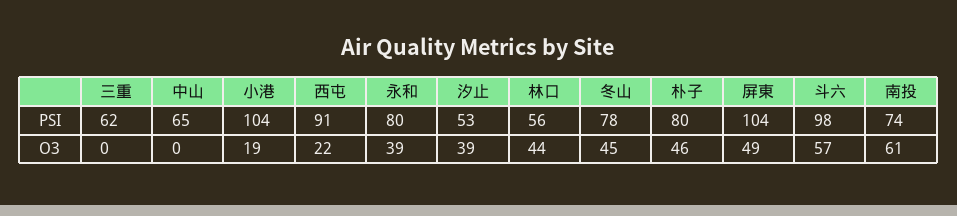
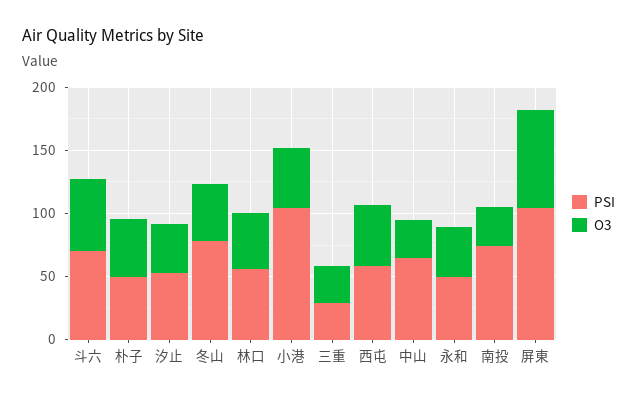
PSI, 三重: 62 -> 30
PSI, 西屯: 91 -> 60
PSI, 永和: 80 -> 50
PSI, 朴子: 80 -> 50
PSI, 斗六: 98 -> 70
O3, 三重: 0 -> 30
O3, 中山: 0 -> 30
O3, 小港: 19 -> 50
O3, 西屯: 22 -> 50
O3, 屏東: 49 -> 80
O3, 南投: 61 -> 30

